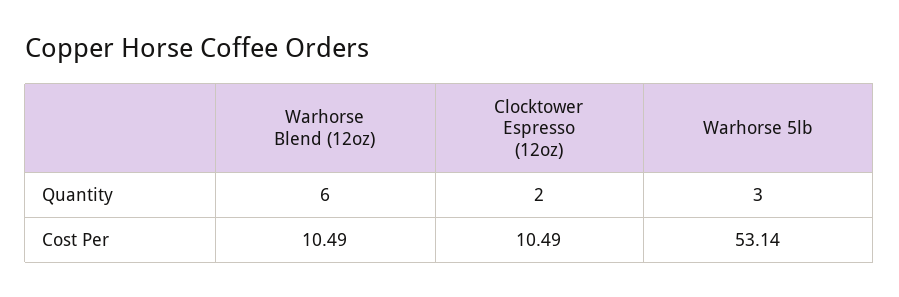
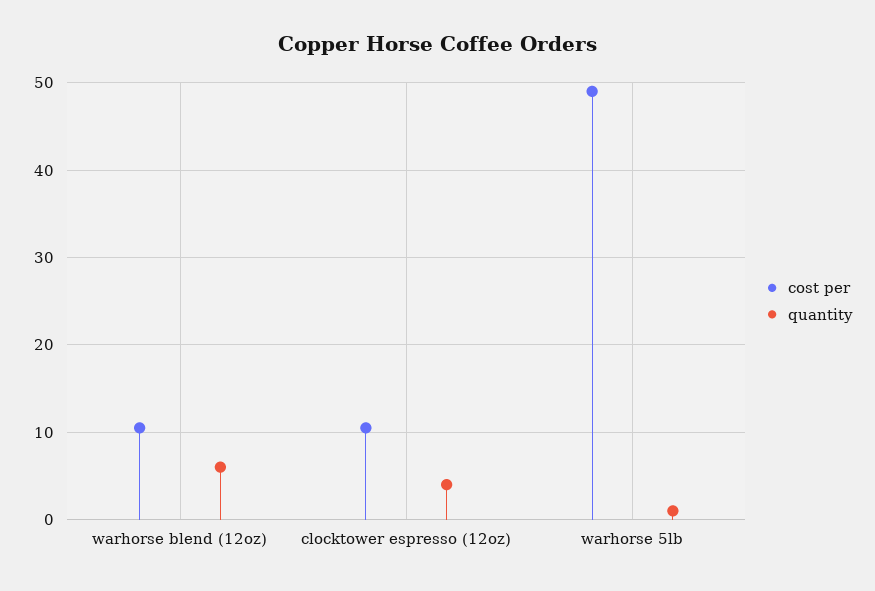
Quantity, Clocktower Espresso (12oz): 2 -> 4
Quantity, Warhorse 5lb: 3 -> 1
Cost Per, Warhorse 5lb: 53.14 -> 49

